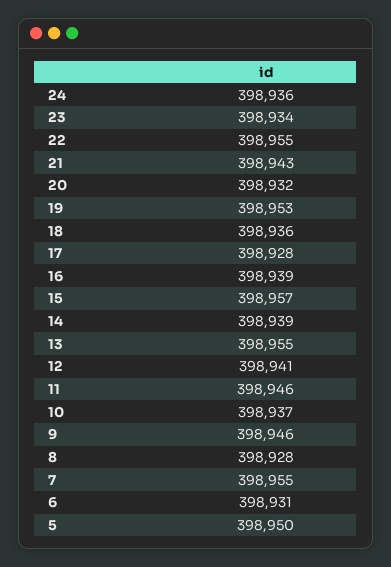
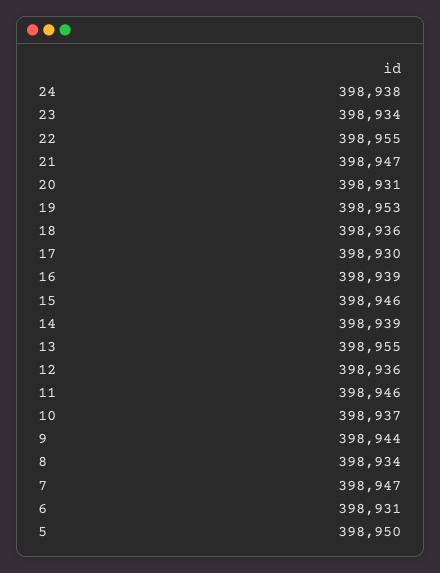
24: 398936 -> 398938
21: 398943 -> 398947
20: 398932 -> 398931
17: 398928 -> 398930
15: 398957 -> 398946
12: 398941 -> 398936
9: 398946 -> 398944
8: 398928 -> 398934
7: 398955 -> 398947

